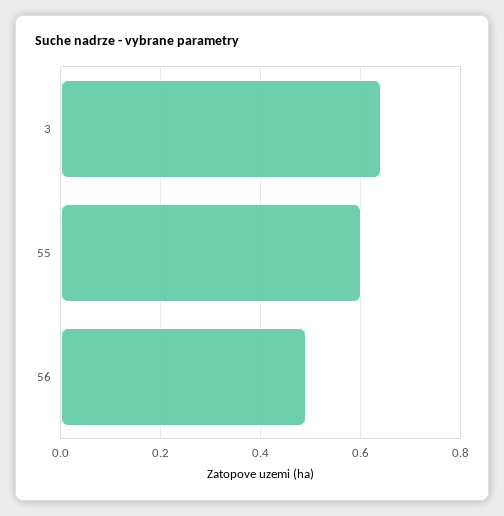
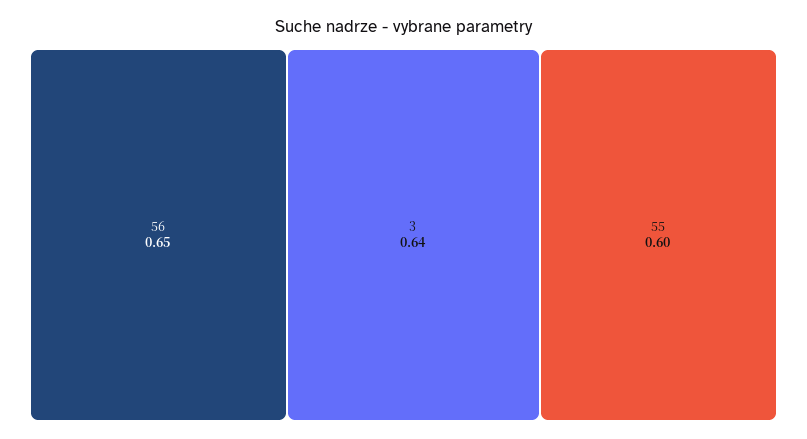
56: 0.5 -> 0.65

